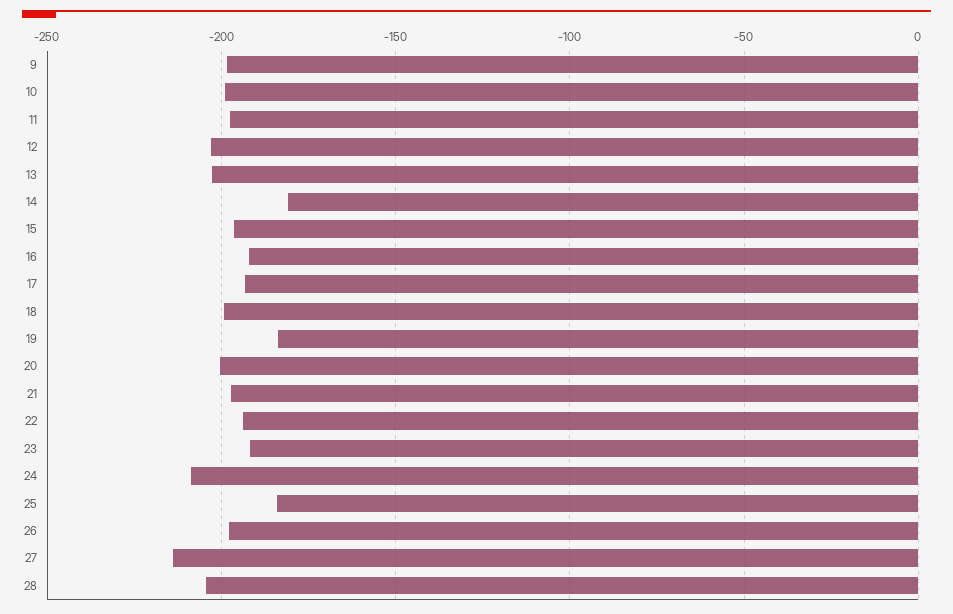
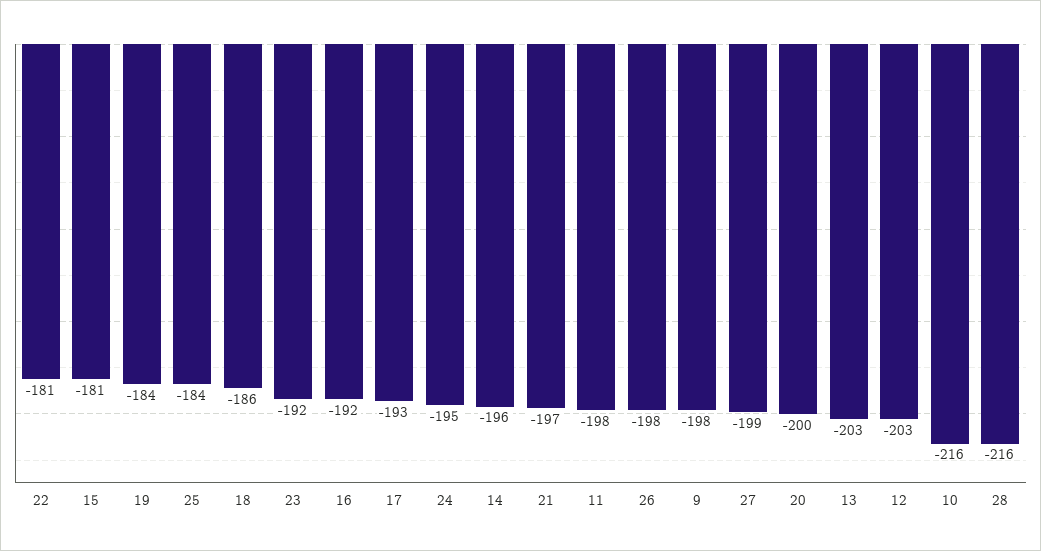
10: -200 -> -216
14: -180 -> -196
15: -195 -> -181
18: -200 -> -186
22: -195 -> -181
24: -210 -> -195
27: -215 -> -199
28: -205 -> -216

